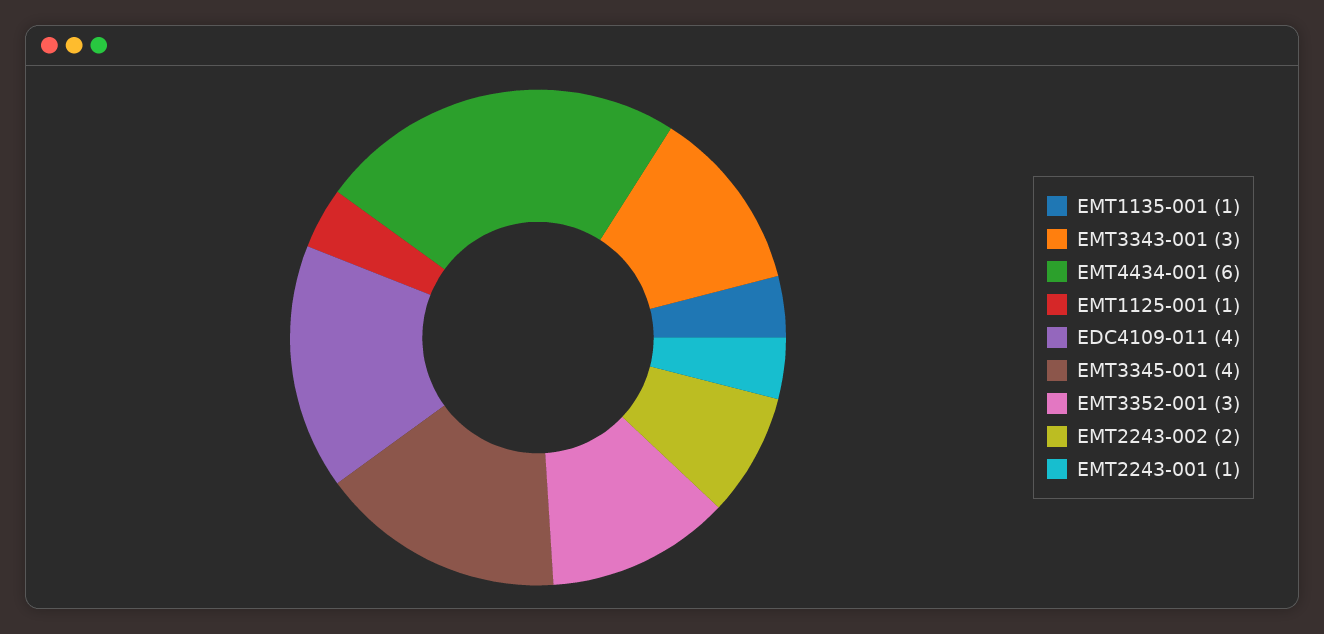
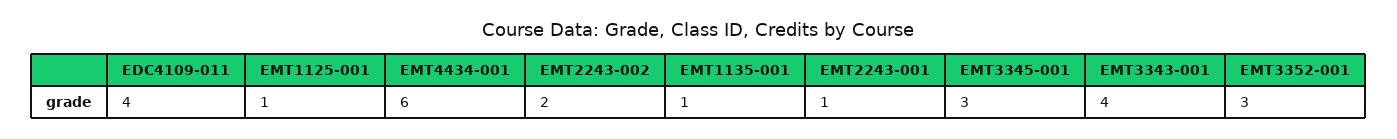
EMT3343-001: 3 -> 4
EMT3345-001: 4 -> 3

